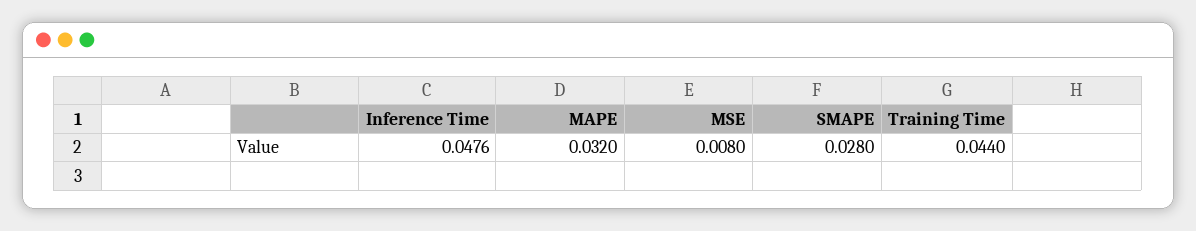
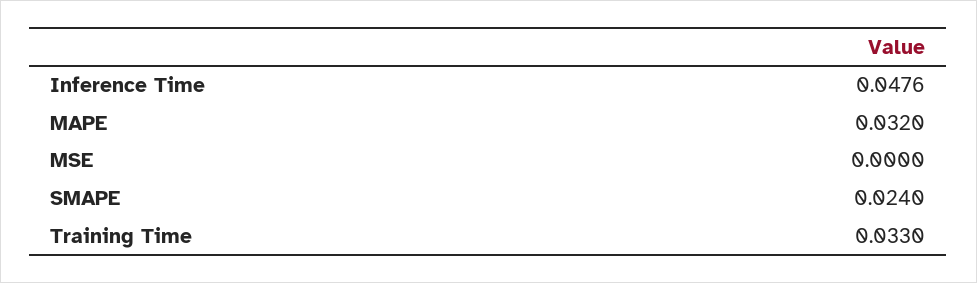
MSE: 0.008 -> 0
SMAPE: 0.028 -> 0.024
Training Time: 0.044 -> 0.033

